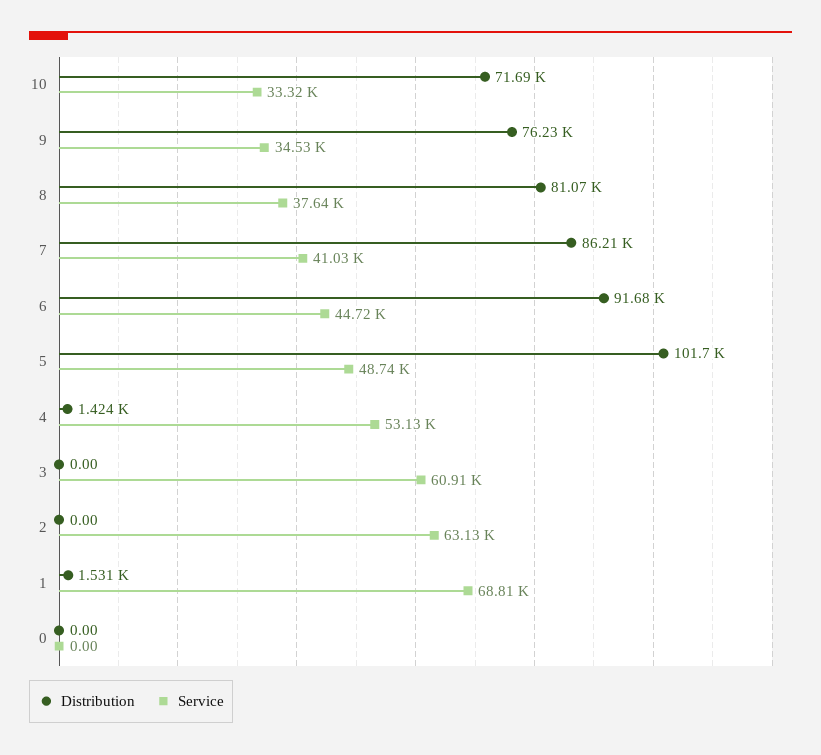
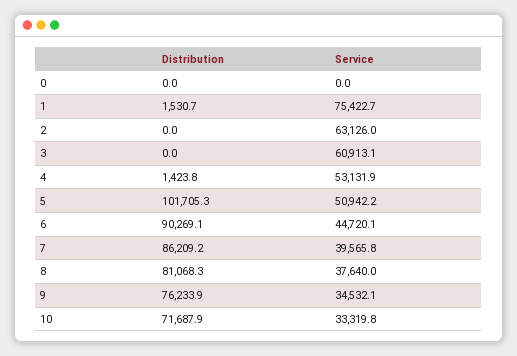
Service, 7: 41030 -> 39565.8
Distribution, 6: 91680 -> 90269.1
Service, 5: 48740 -> 50942.2
Service, 1: 68810 -> 75422.7

